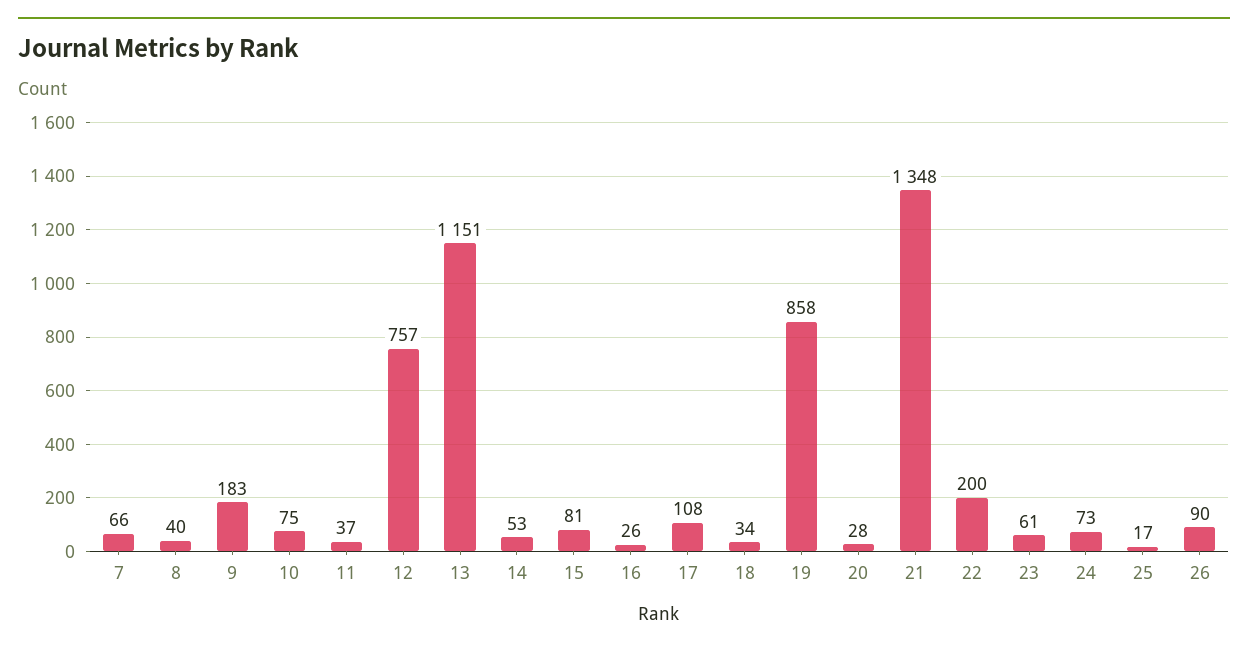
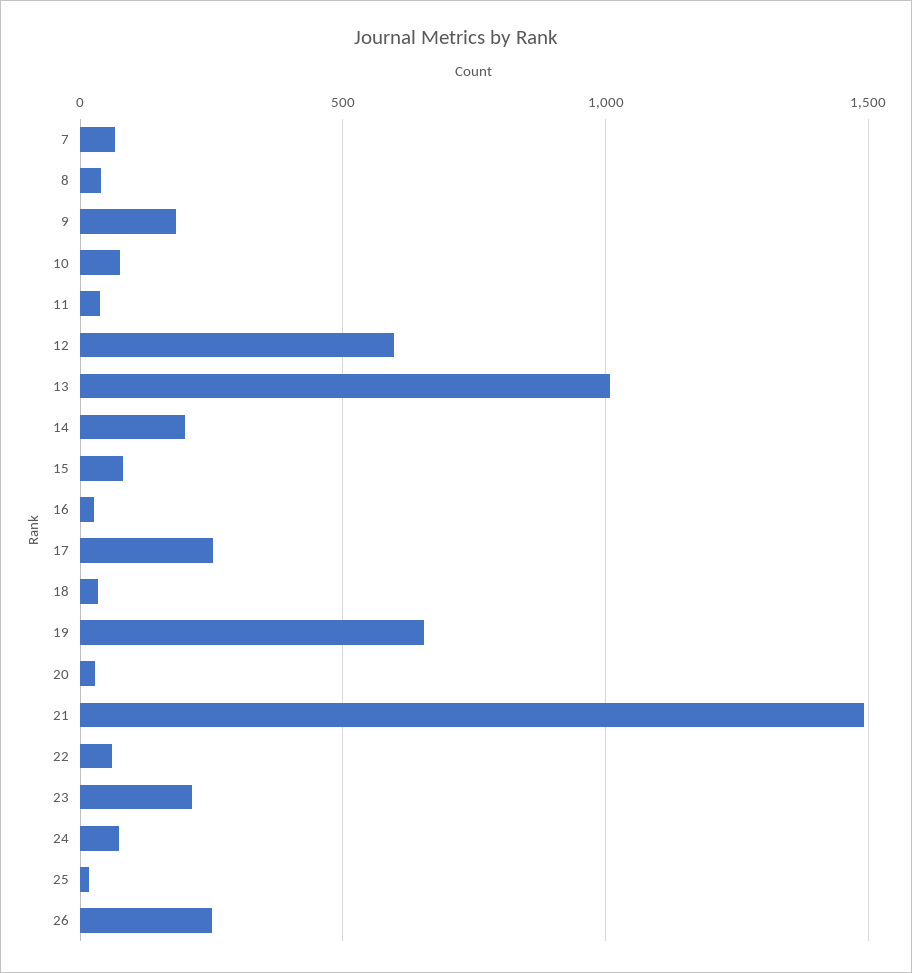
12: 757 -> 600
13: 1151 -> 1000
14: 53 -> 200
17: 108 -> 250
19: 858 -> 650
21: 1348 -> 1500
22: 200 -> 50
23: 61 -> 200
26: 90 -> 250

